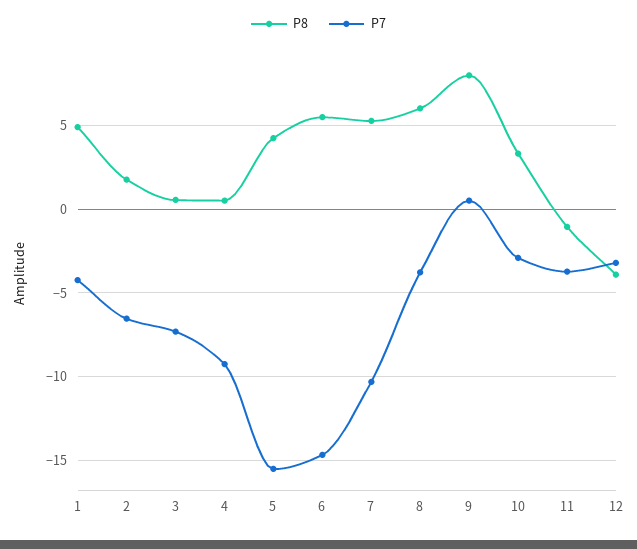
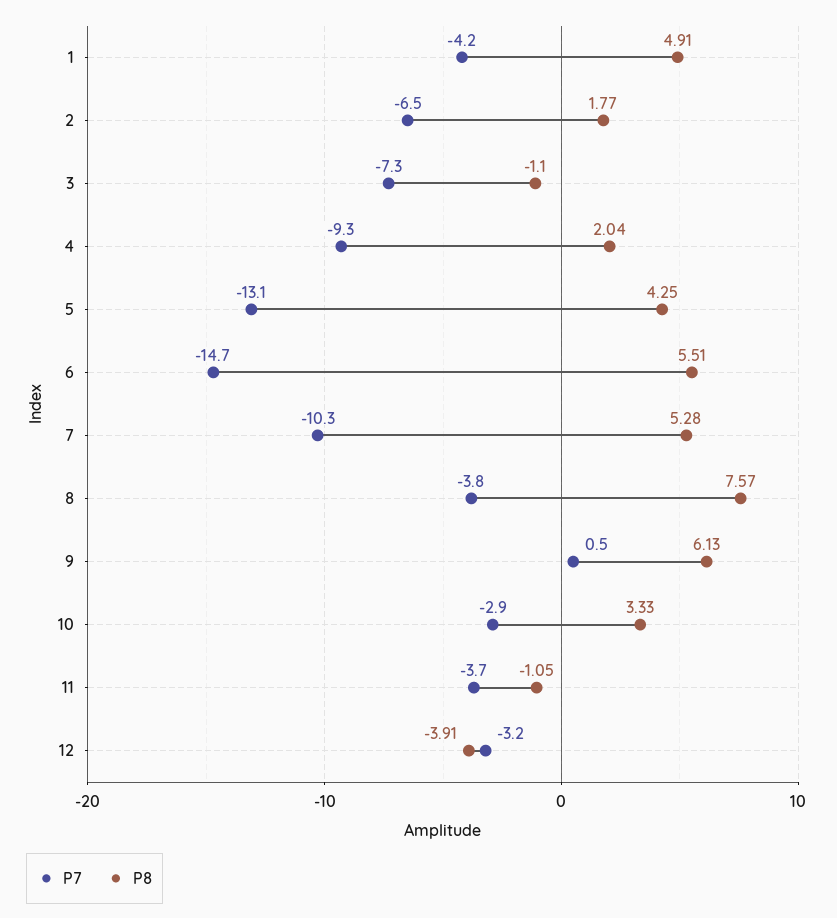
P8, 3: 0.5 -> -1.1
P8, 4: 0.5 -> 2.04
P7, 5: -15.5 -> -13.1
P8, 8: 6 -> 7.57
P8, 9: 8 -> 6.13

